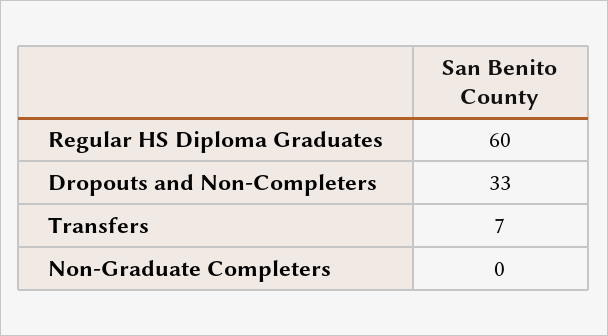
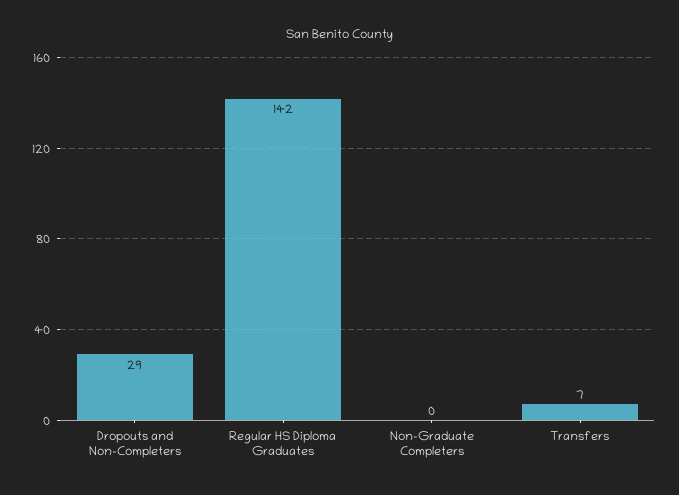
Regular HS Diploma Graduates: 60 -> 142
Dropouts and Non-Completers: 33 -> 29

